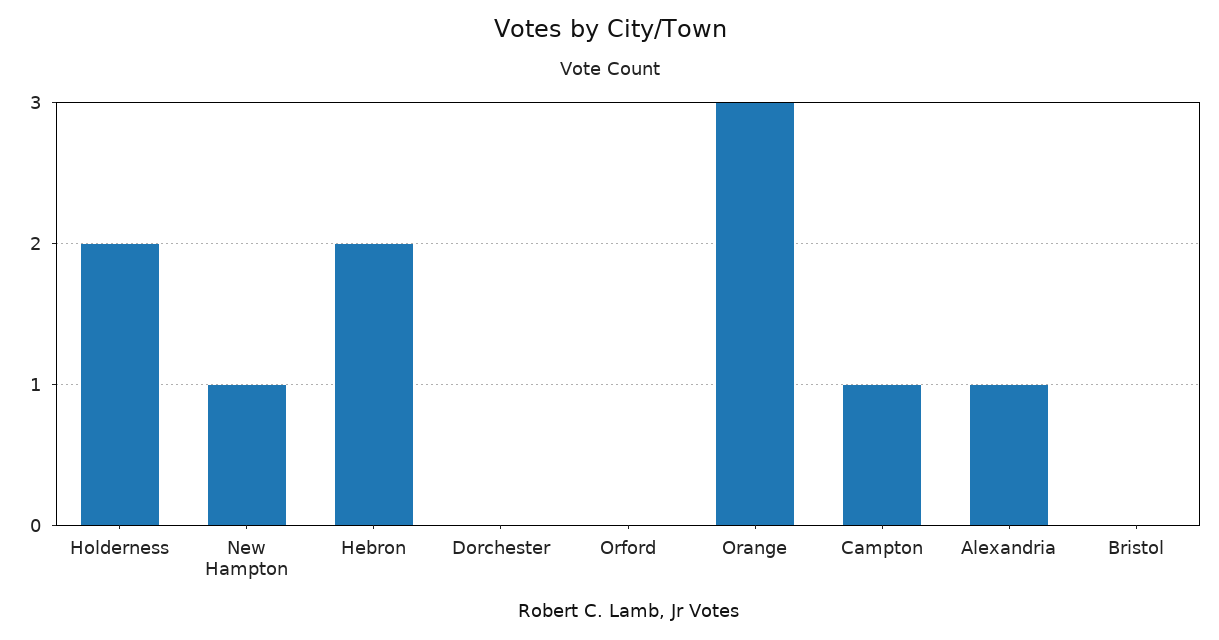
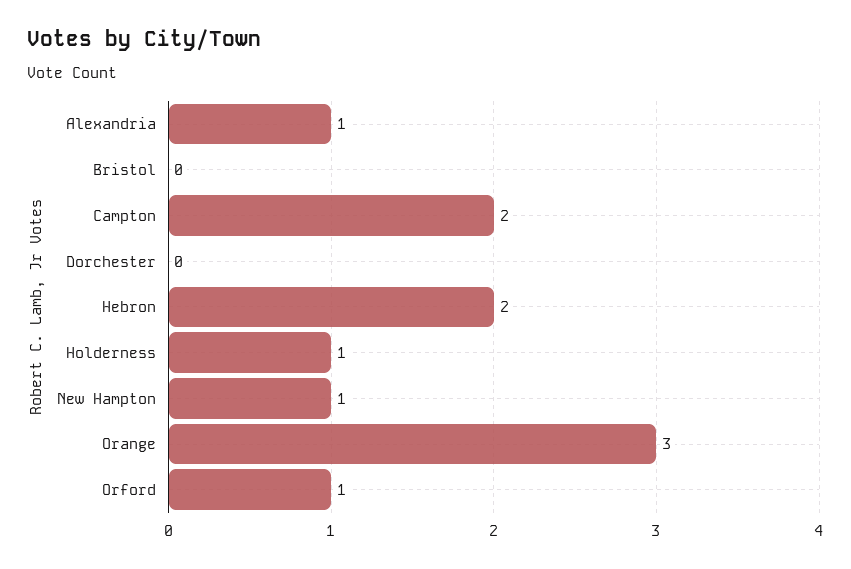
Holderness: 2 -> 1
Orford: 0 -> 1
Campton: 1 -> 2

